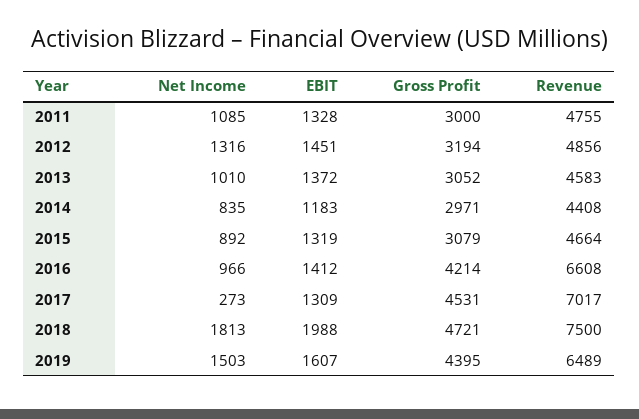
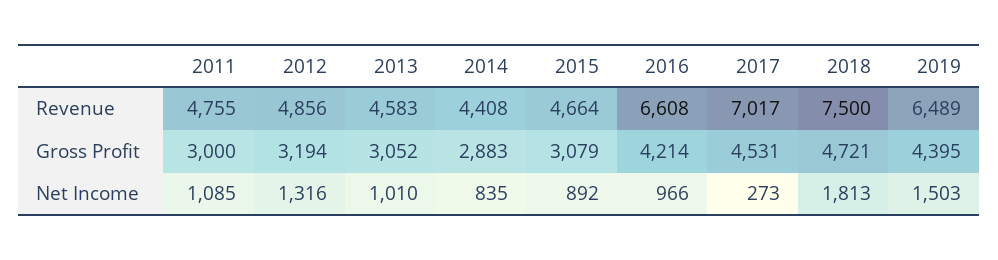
EBIT, 2011: 1328 -> none
EBIT, 2012: 1451 -> none
EBIT, 2013: 1372 -> none
EBIT, 2014: 1183 -> none
Gross Profit, 2014: 2971 -> 2883
EBIT, 2015: 1319 -> none
EBIT, 2016: 1412 -> none
EBIT, 2017: 1309 -> none
EBIT, 2018: 1988 -> none
EBIT, 2019: 1607 -> none

